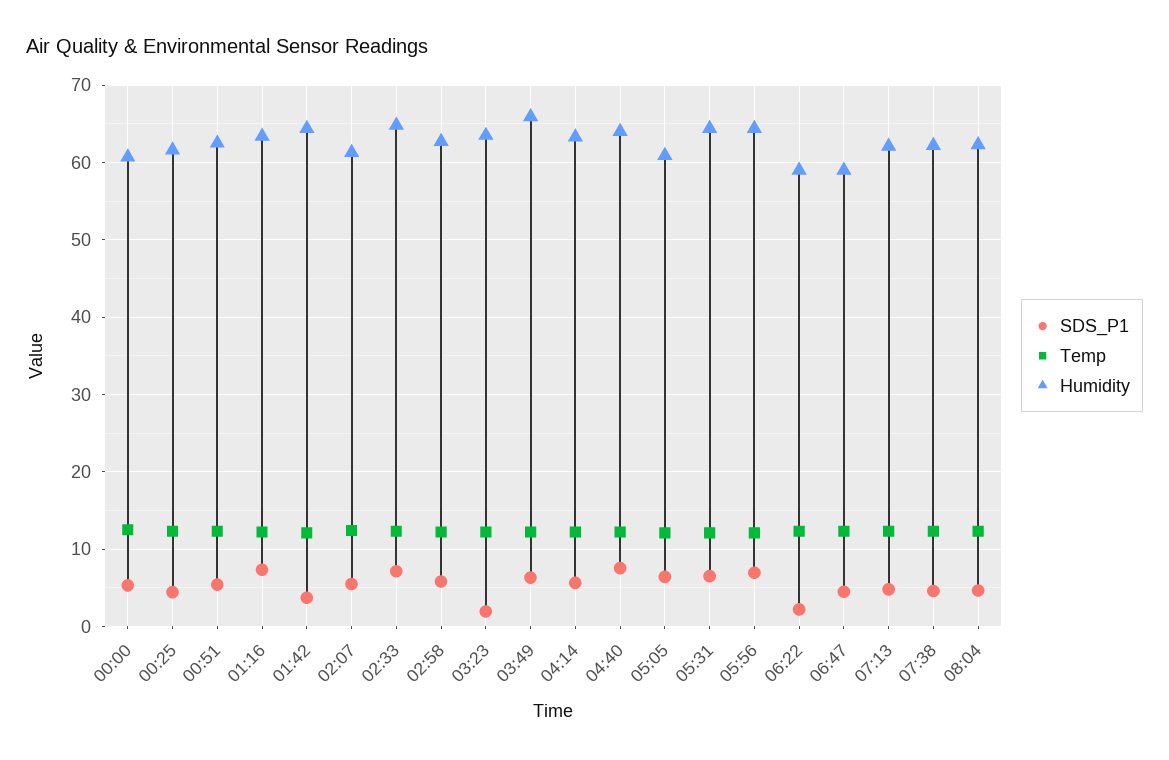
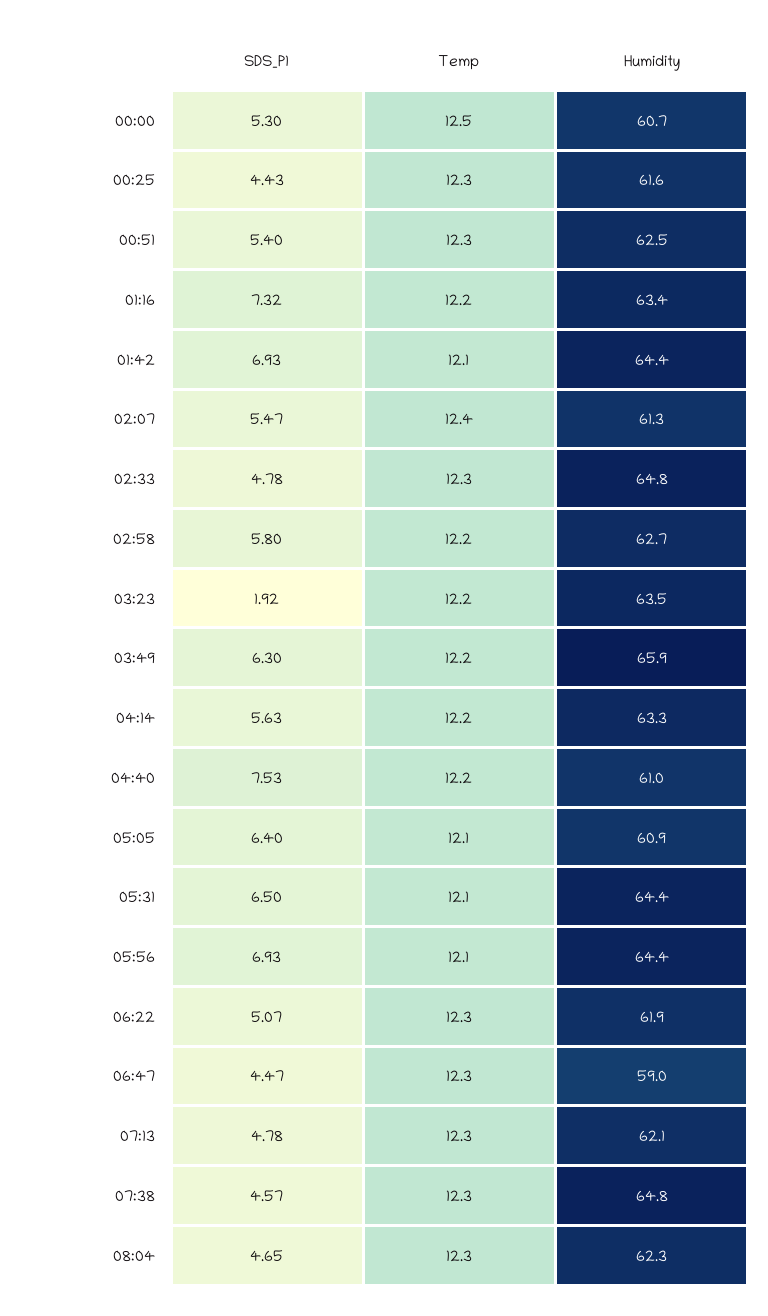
SDS_P1, 01:42: 4 -> 6.93
SDS_P1, 02:33: 7 -> 4.78
Humidity, 04:40: 64 -> 61
SDS_P1, 06:22: 2 -> 5.07
Humidity, 06:22: 59 -> 61.9
Humidity, 07:38: 62 -> 64.8

